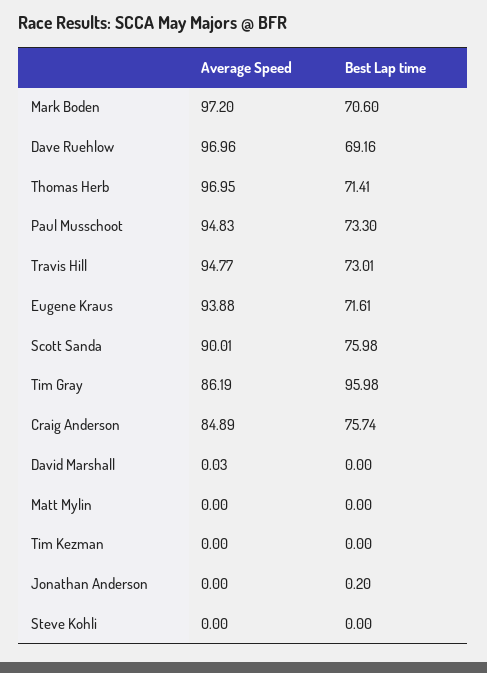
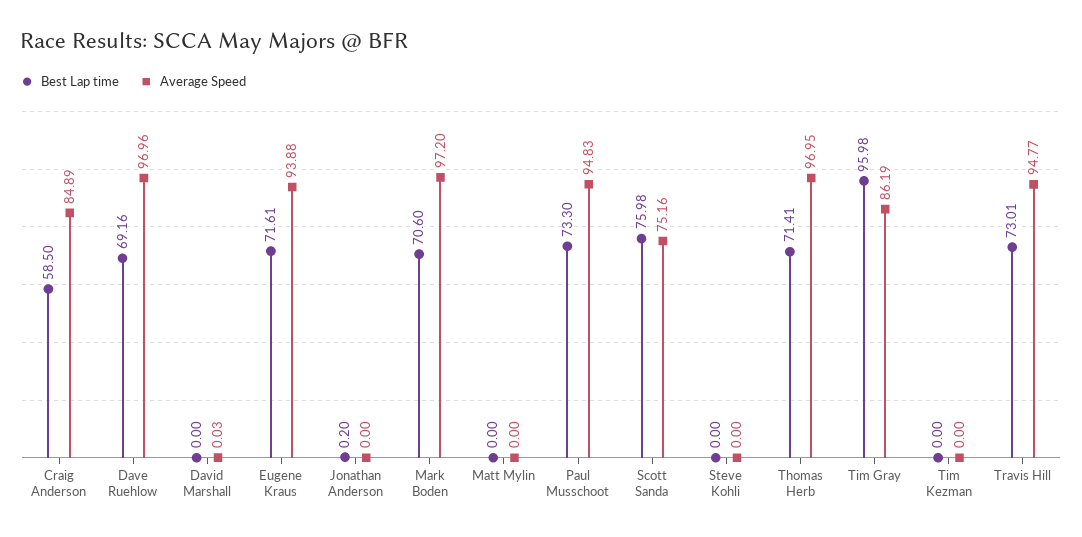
Average Speed, Scott Sanda: 90.01 -> 75.16
Best Lap time, Craig Anderson: 75.74 -> 58.5

